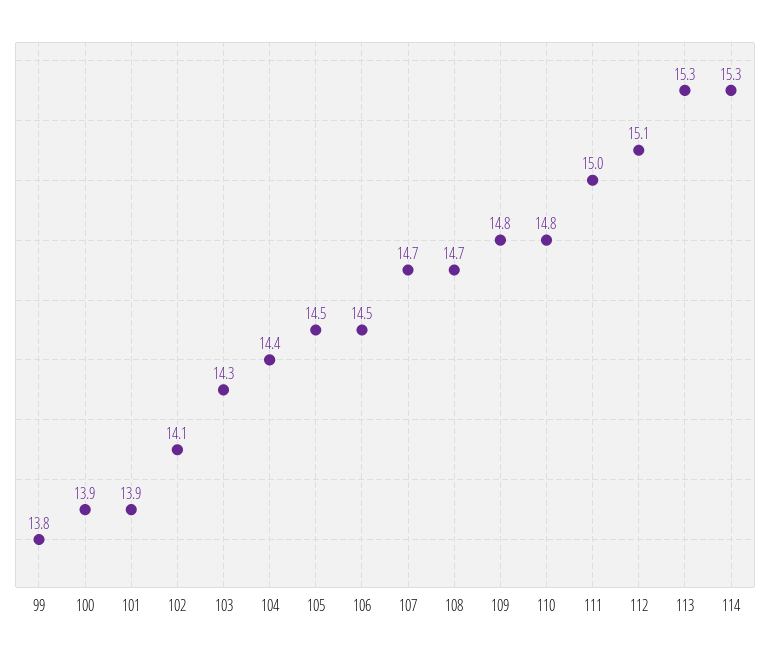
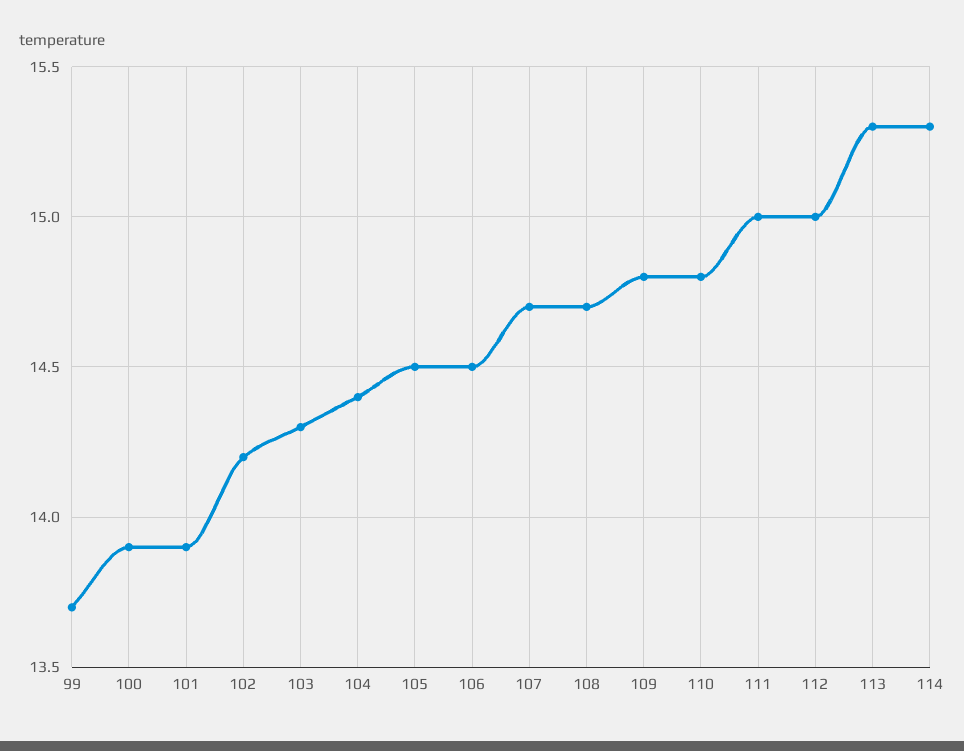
99: 13.8 -> 13.7
102: 14.1 -> 14.2
112: 15.1 -> 15

